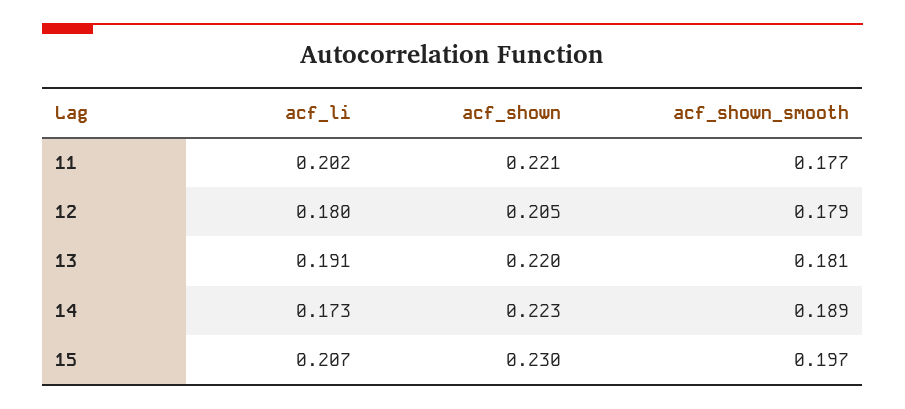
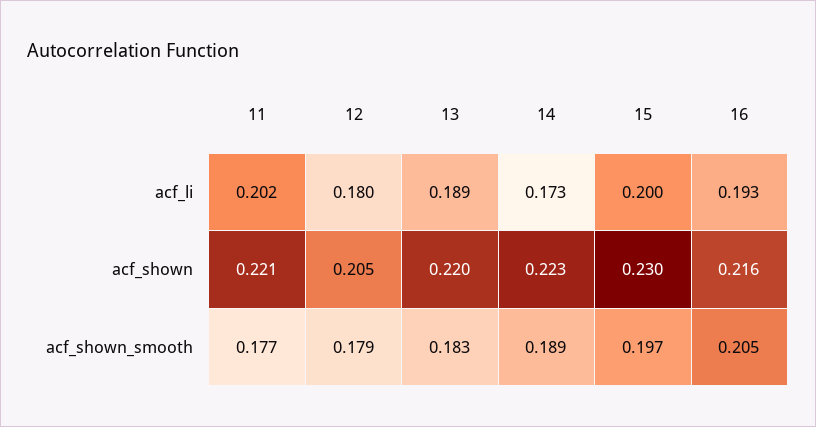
acf_li, 13: 0.191 -> 0.189
acf_shown_smooth, 13: 0.181 -> 0.183
acf_li, 15: 0.207 -> 0.2
acf_li, 16: none -> 0.193
acf_shown, 16: none -> 0.216
acf_shown_smooth, 16: none -> 0.205

